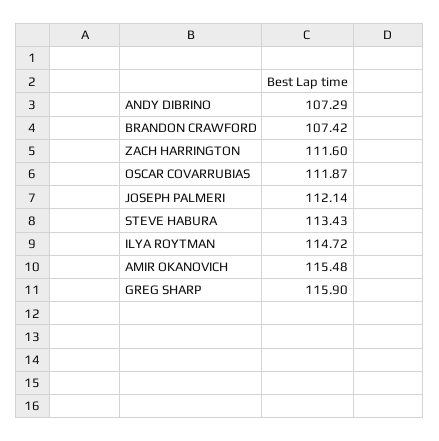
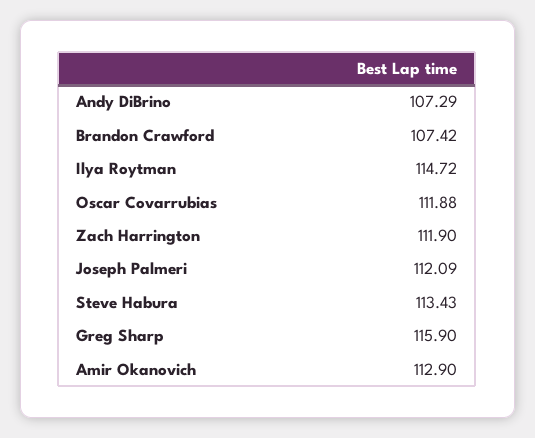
ZACH HARRINGTON: 111.6 -> 111.9
OSCAR COVARRUBIAS: 111.87 -> 111.88
JOSEPH PALMERI: 112.14 -> 112.09
AMIR OKANOVICH: 115.48 -> 112.9

